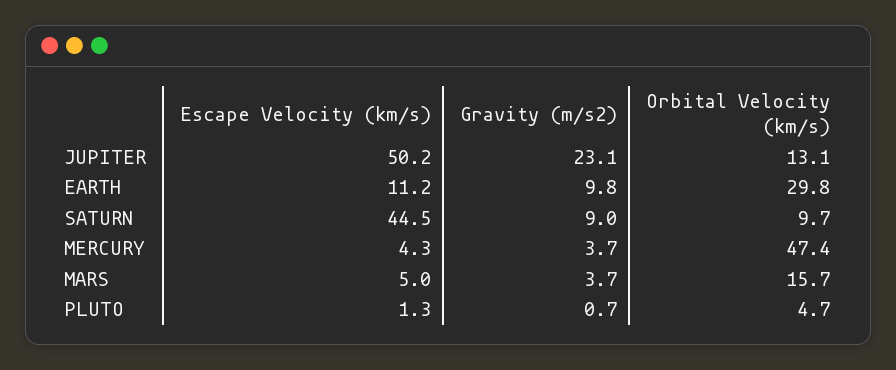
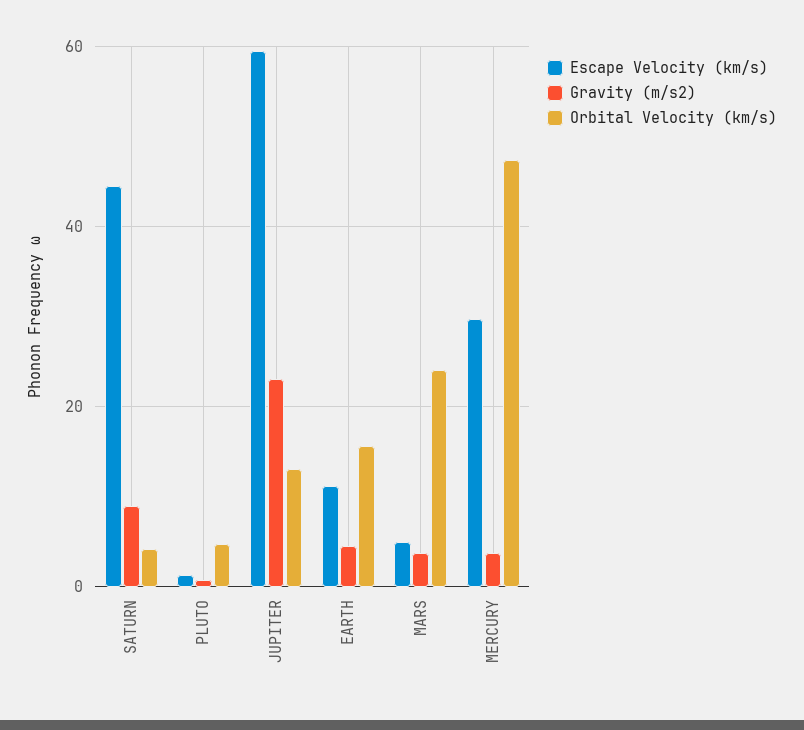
Escape Velocity (km/s), JUPITER: 50.2 -> 60
Gravity (m/s2), EARTH: 9.8 -> 4
Orbital Velocity (km/s), EARTH: 29.8 -> 16
Orbital Velocity (km/s), SATURN: 9.7 -> 4
Escape Velocity (km/s), MERCURY: 4.3 -> 30
Orbital Velocity (km/s), MARS: 15.7 -> 24

